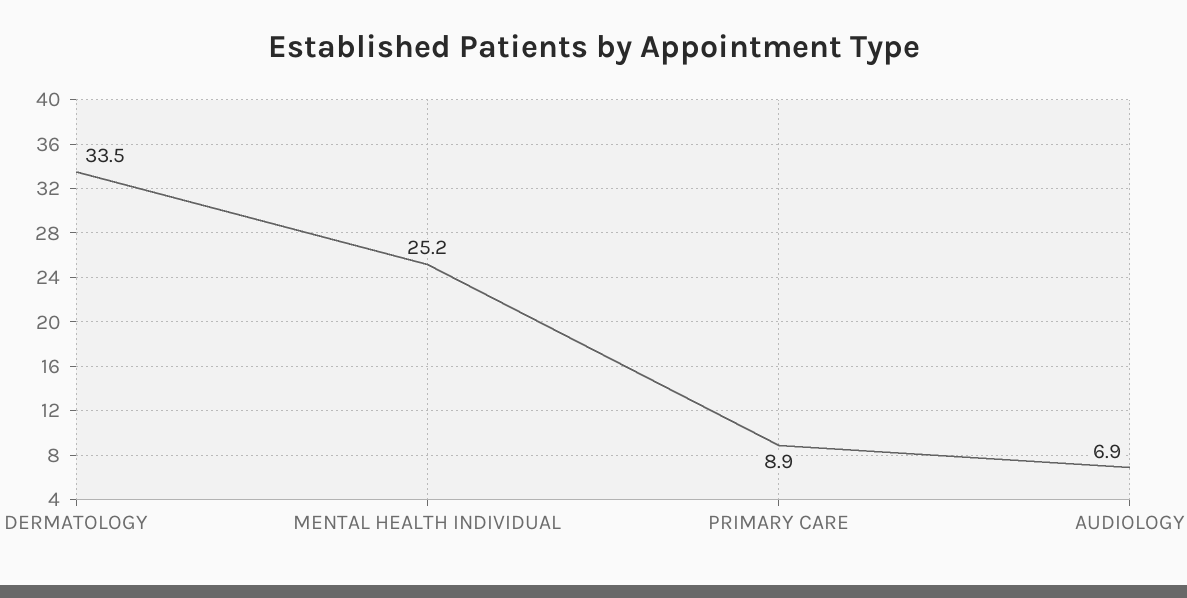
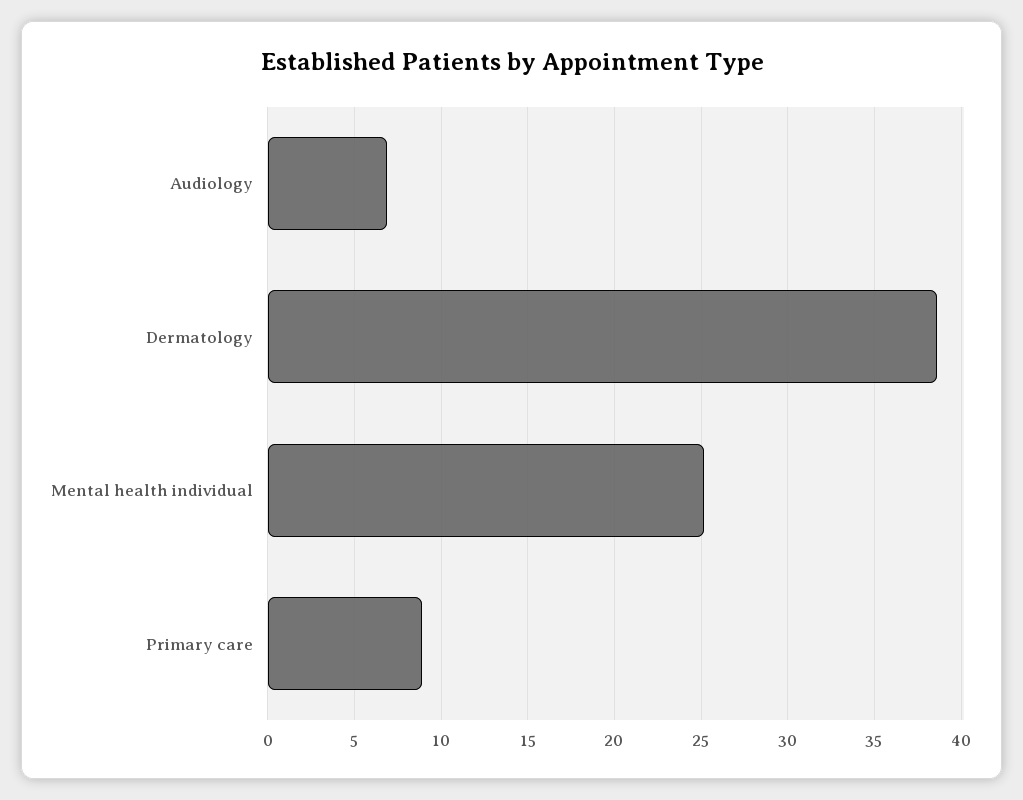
DERMATOLOGY: 33.5 -> 38.5

